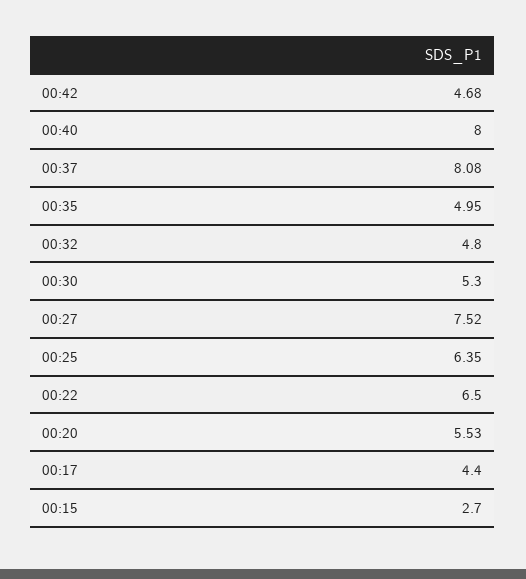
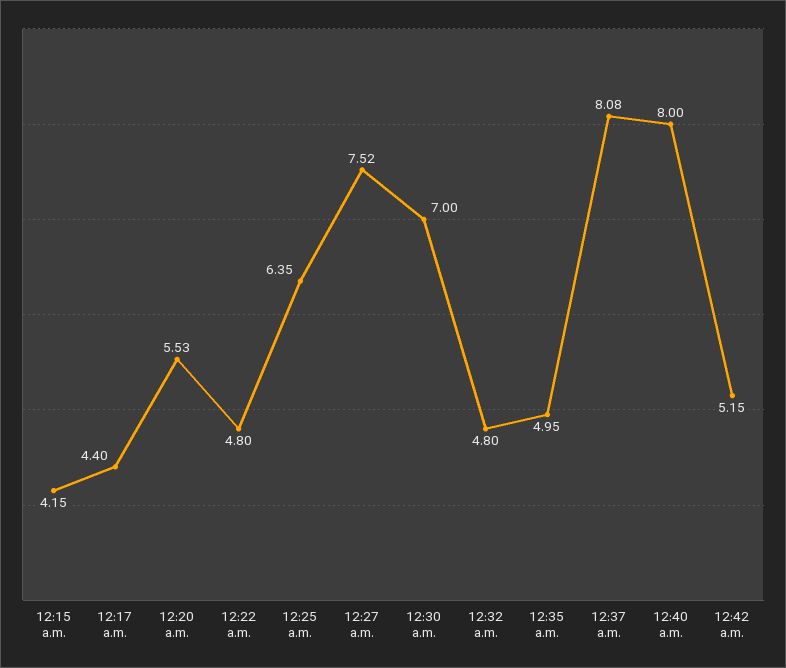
00:42: 4.68 -> 5.15
00:30: 5.3 -> 7
00:22: 6.5 -> 4.8
00:15: 2.7 -> 4.15

